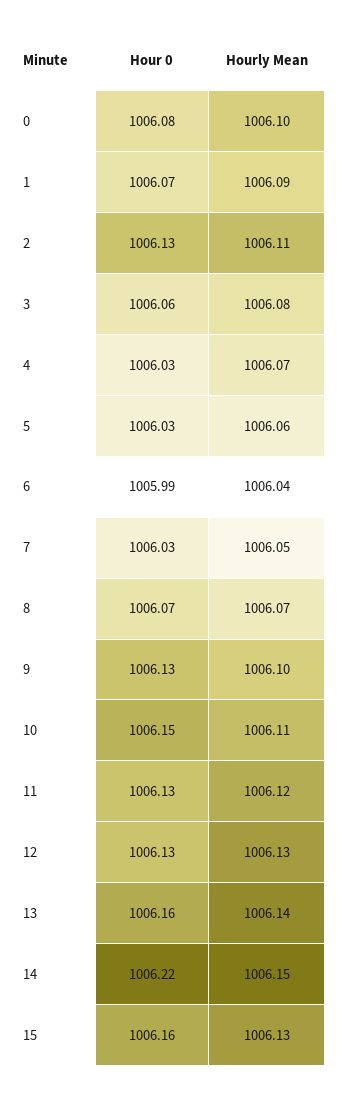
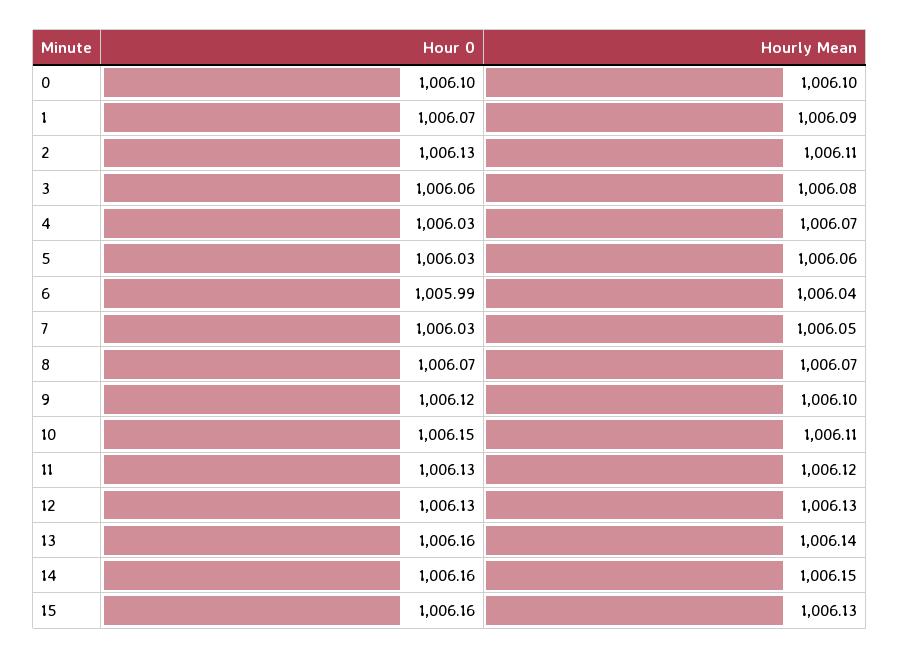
Hour 0, 0: 1006.08 -> 1006.1
Hour 0, 9: 1006.13 -> 1006.12
Hour 0, 14: 1006.22 -> 1006.16

